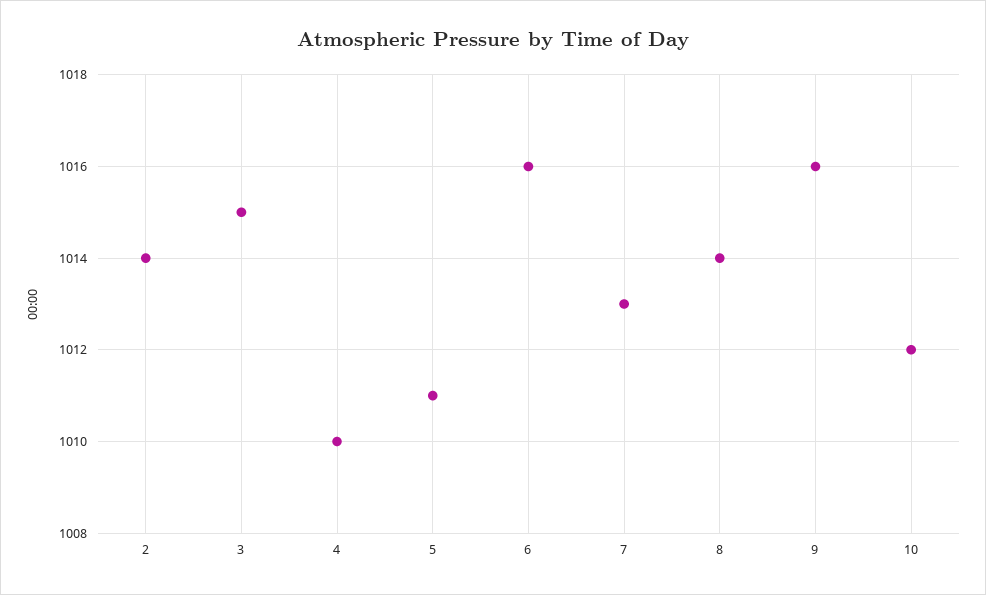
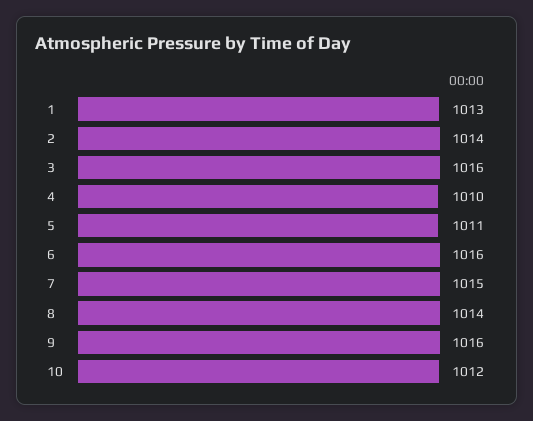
3: 1015 -> 1016
7: 1013 -> 1015
1: none -> 1013

